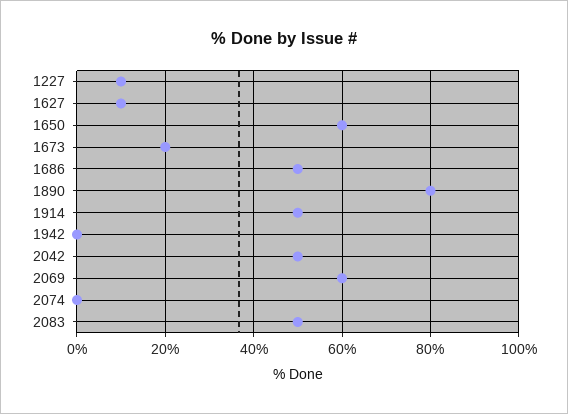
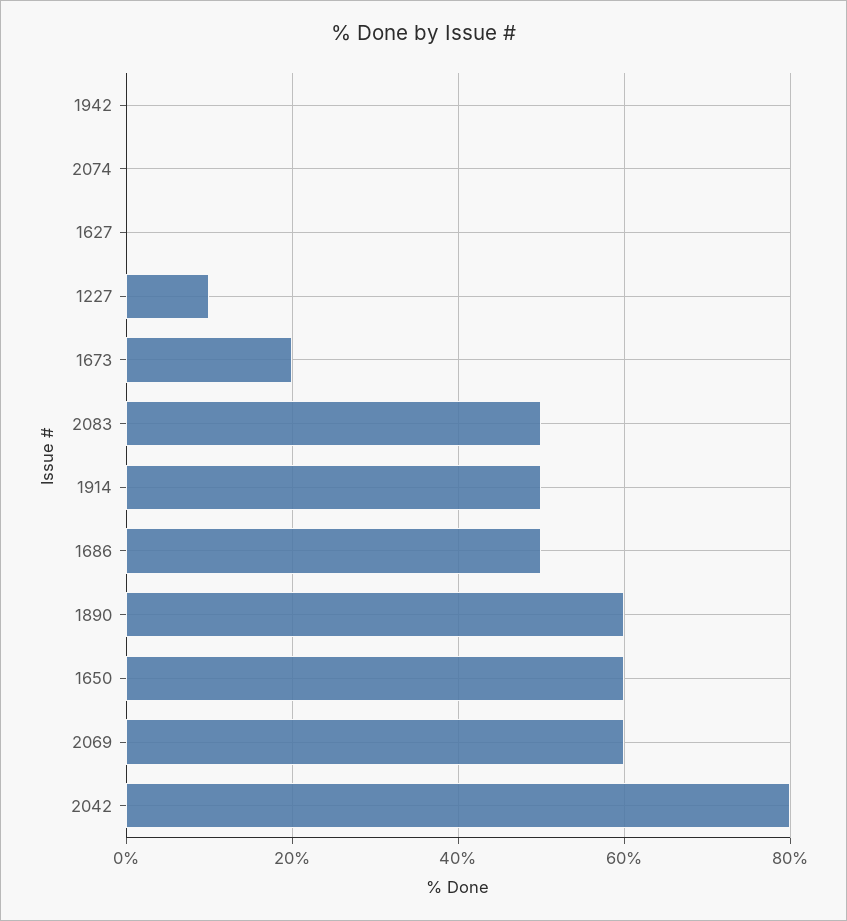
1627: 10 -> 0
1890: 80 -> 60
2042: 50 -> 80

